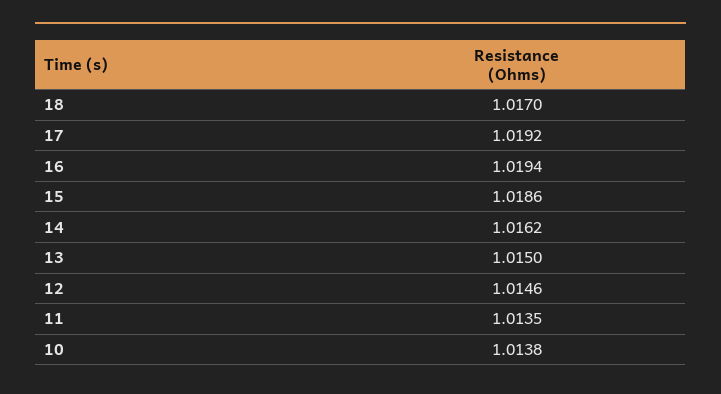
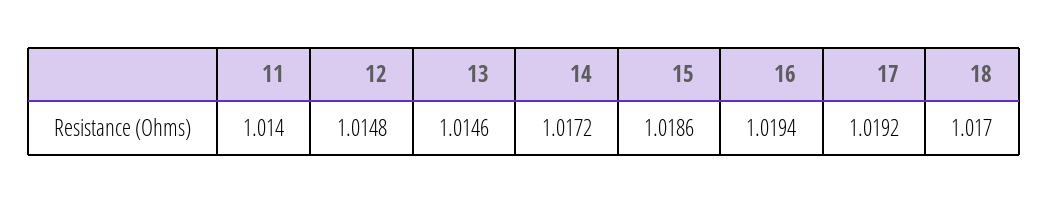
14: 1.0162 -> 1.0172
13: 1.015 -> 1.0146
12: 1.0146 -> 1.0148
11: 1.0135 -> 1.014
10: 1.0138 -> none

